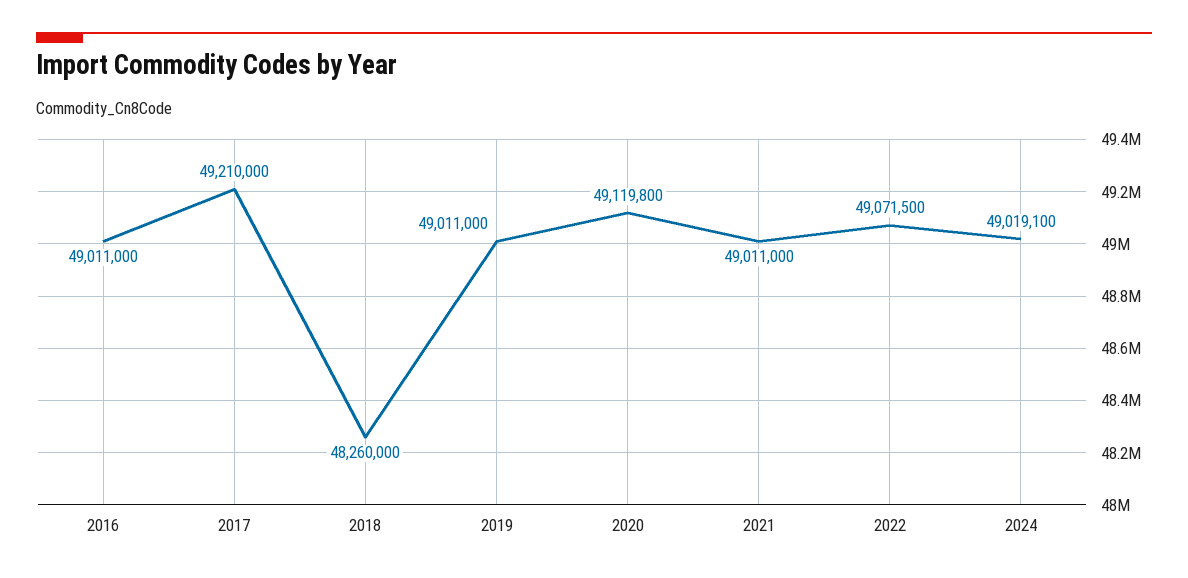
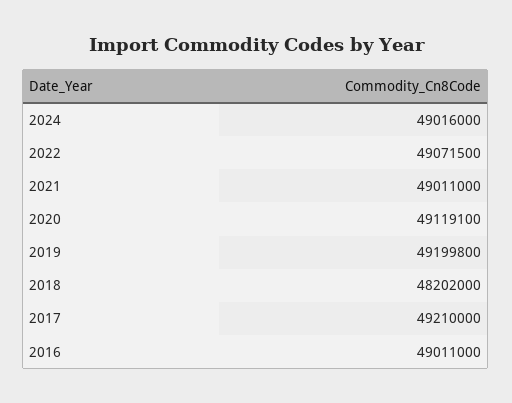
2018: 48260000 -> 48202000
2019: 49011000 -> 49199800
2020: 49119800 -> 49119100
2024: 49019100 -> 49016000

